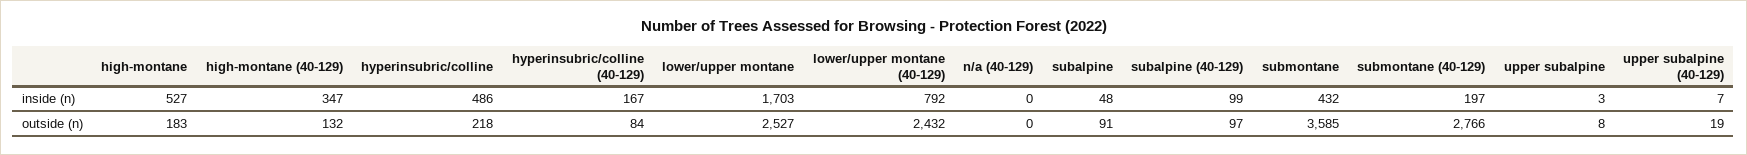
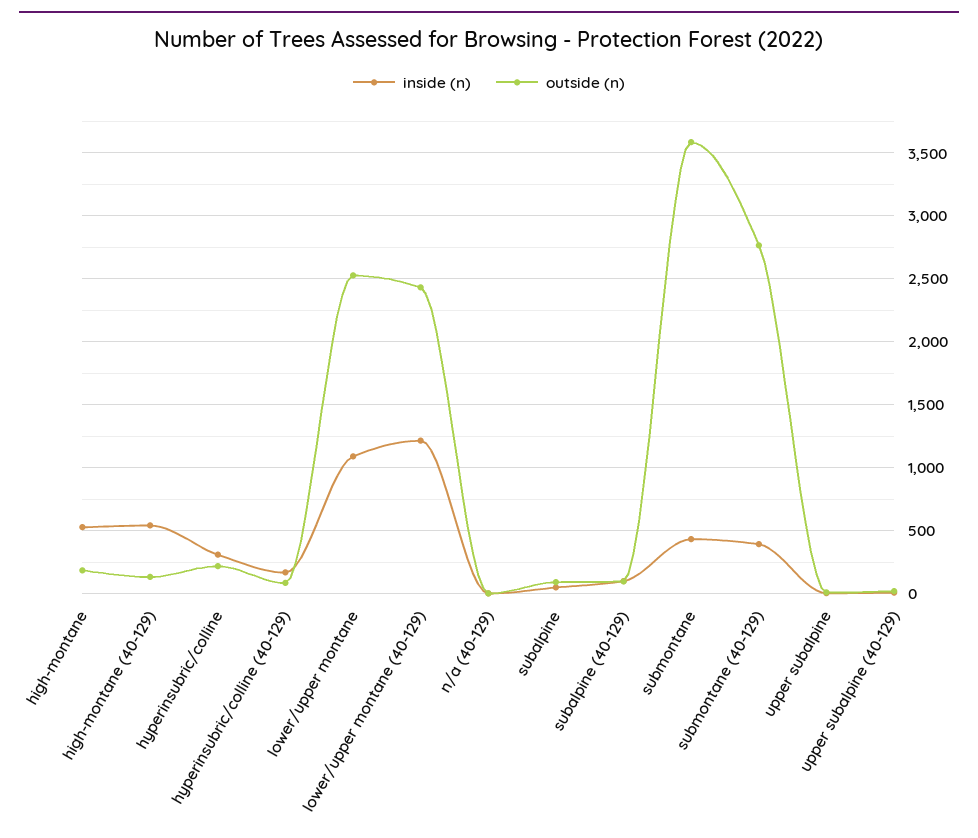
inside (n), high-montane (40-129): 347 -> 550
inside (n), hyperinsubric/colline: 486 -> 300
inside (n), lower/upper montane: 1703 -> 1100
inside (n), lower/upper montane (40-129): 792 -> 1200
inside (n), submontane (40-129): 197 -> 400

